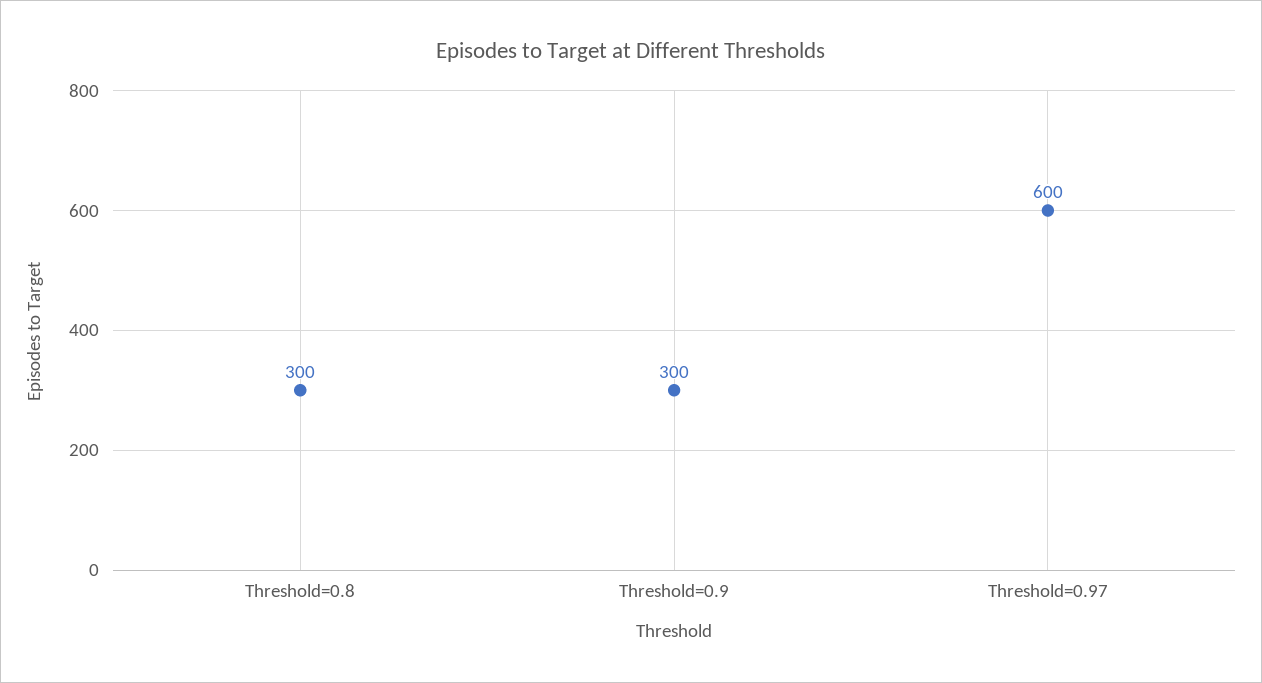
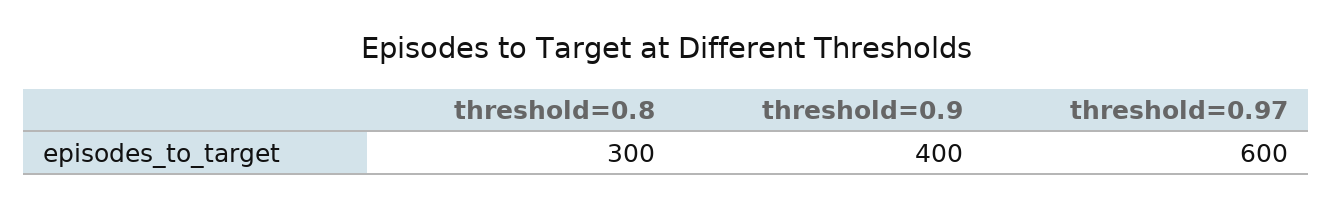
Threshold=0.9: 300 -> 400

